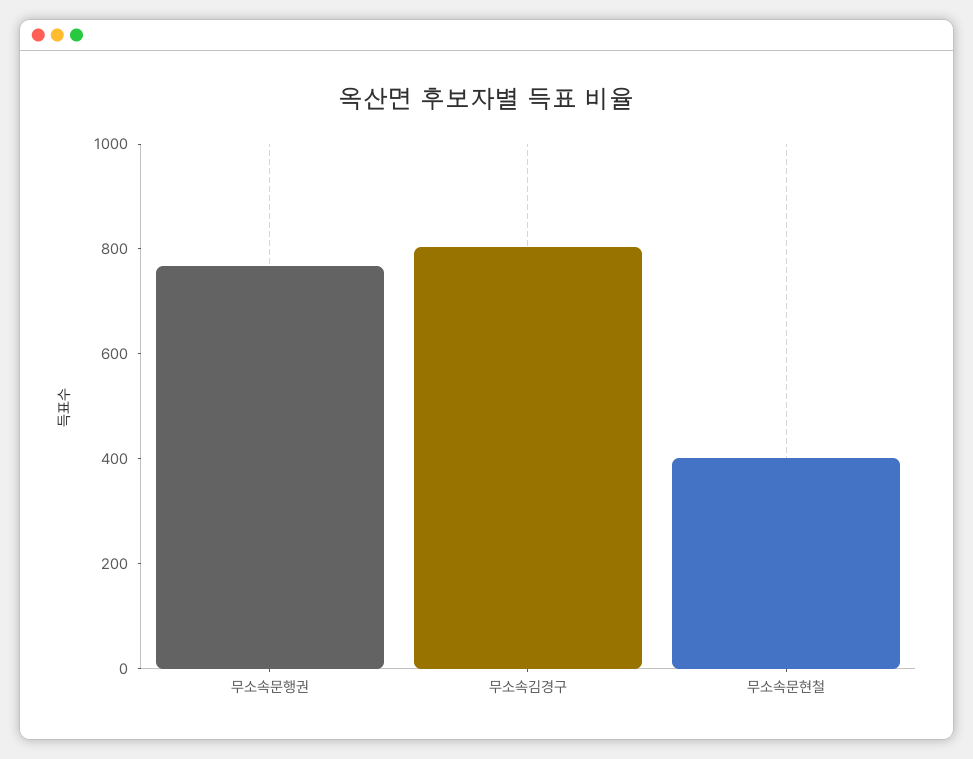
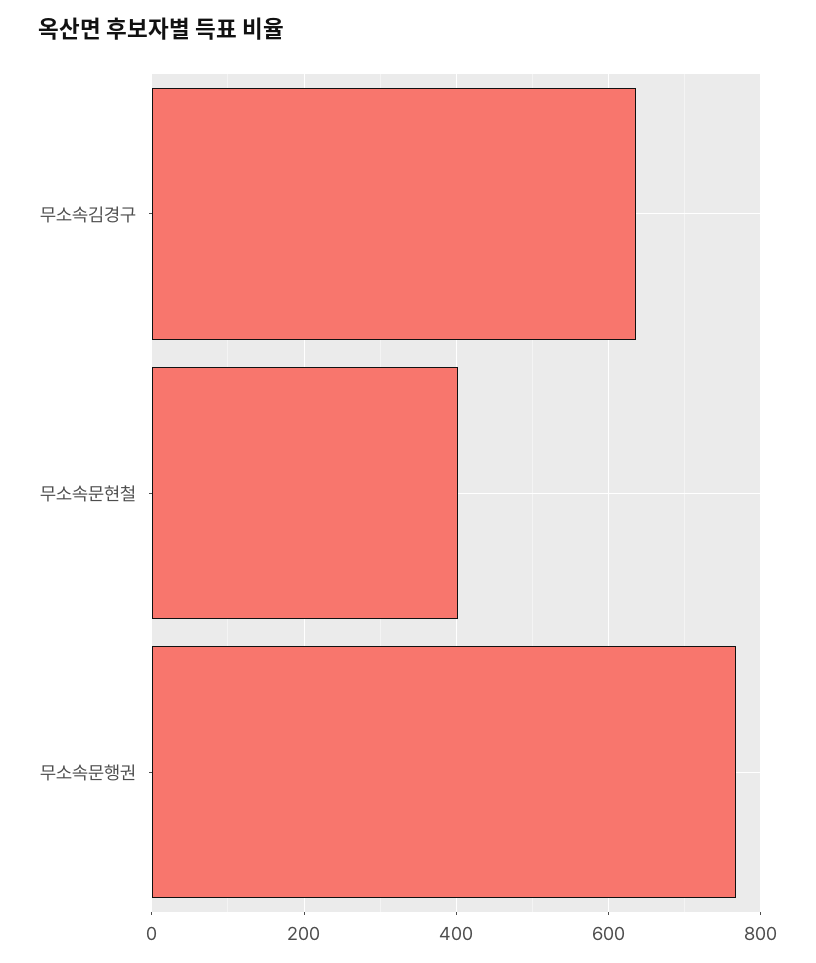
무소속김경구: 800 -> 640

